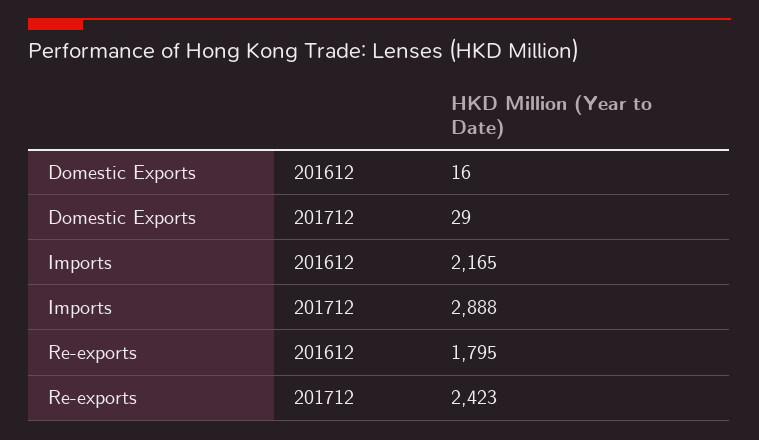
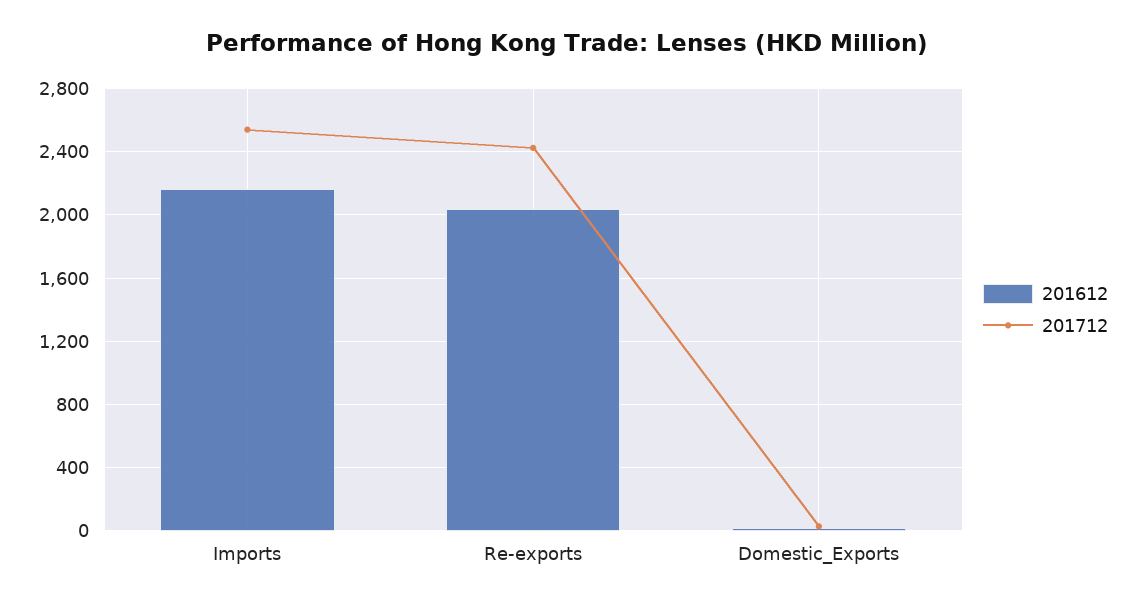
201712, Imports: 2888 -> 2550
201612, Re-exports: 1795 -> 2050

